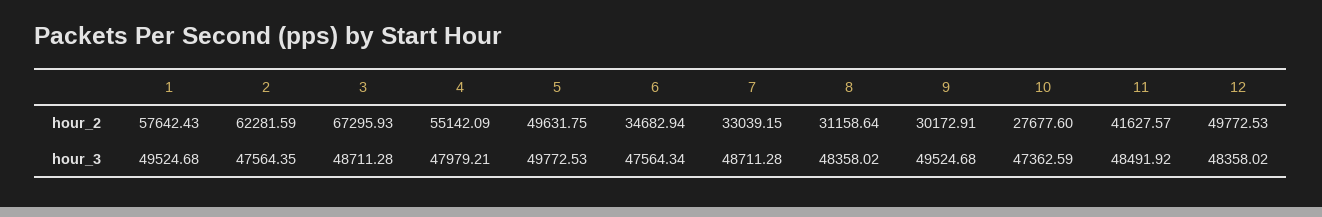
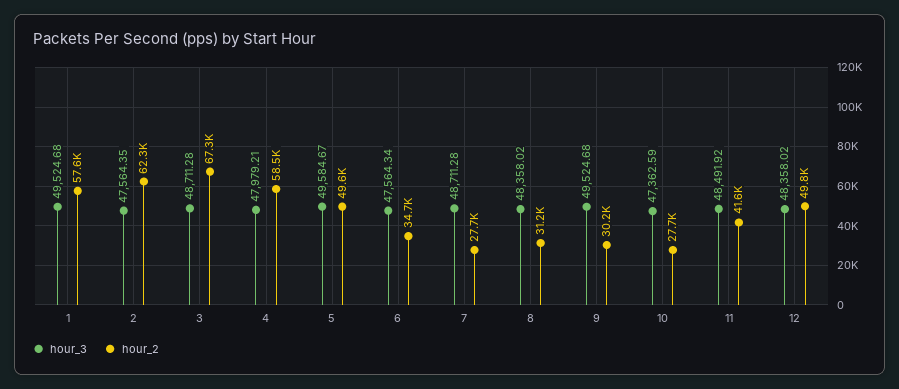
hour_2, 4: 55142.09 -> 58500
hour_2, 7: 33039.15 -> 27700
hour_3, 5: 49772.53 -> 49584.67

